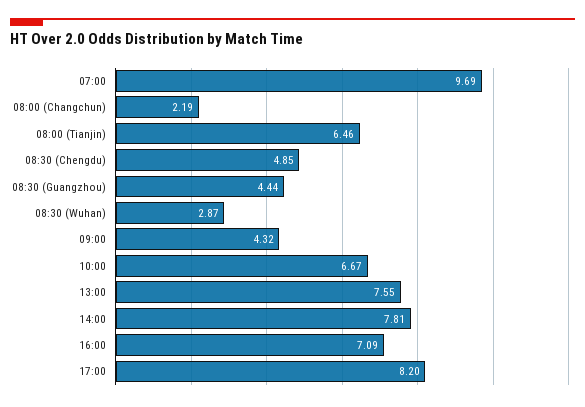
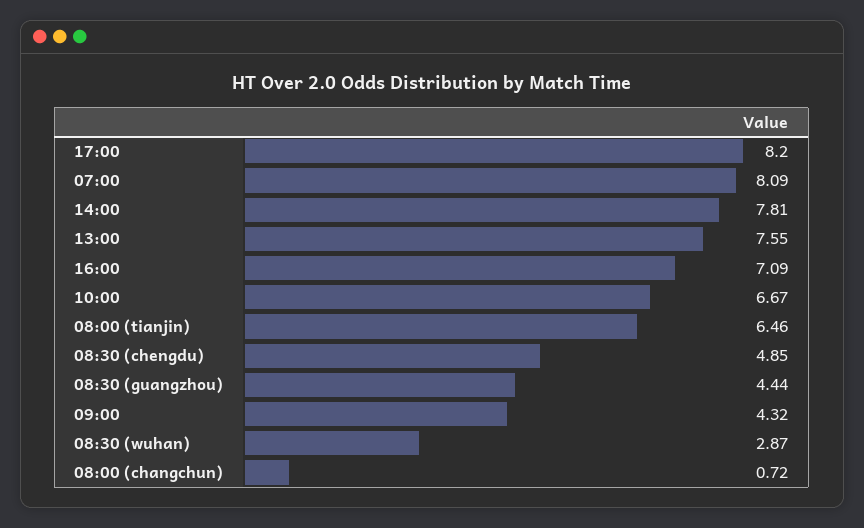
07:00: 9.69 -> 8.09
08:00 (Changchun): 2.19 -> 0.72

